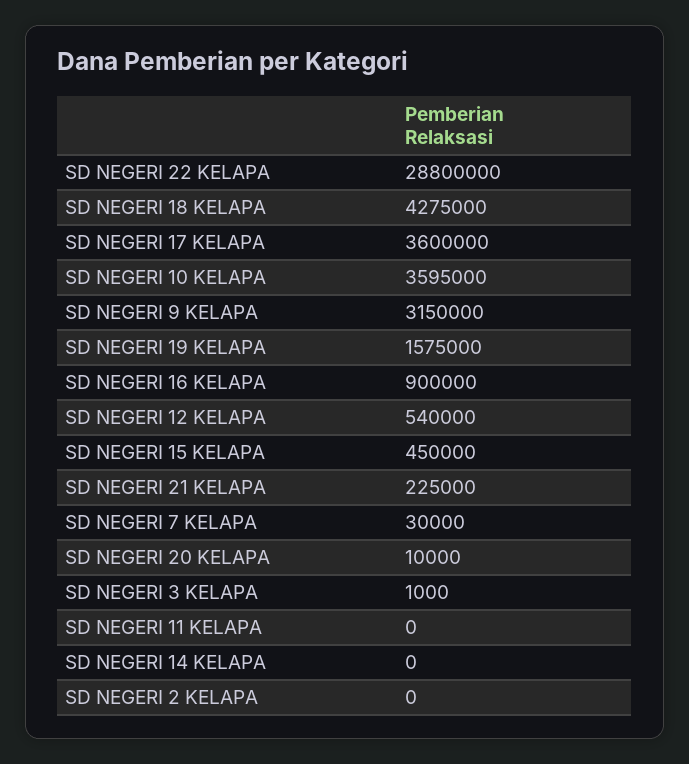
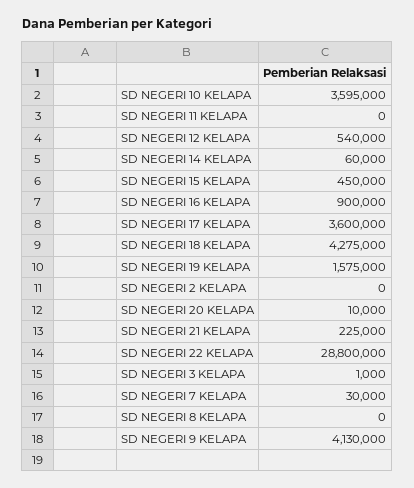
SD NEGERI 9 KELAPA: 3150000 -> 4130000
SD NEGERI 14 KELAPA: 0 -> 60000
SD NEGERI 8 KELAPA: none -> 0

